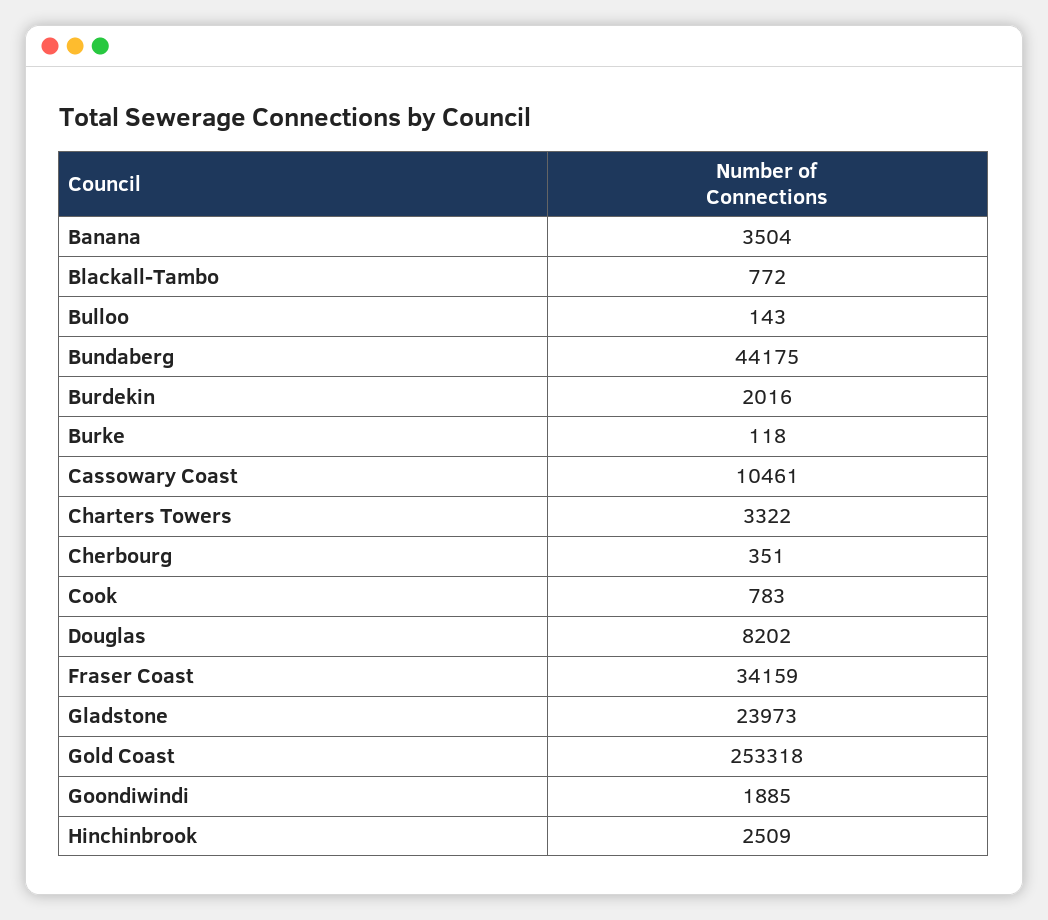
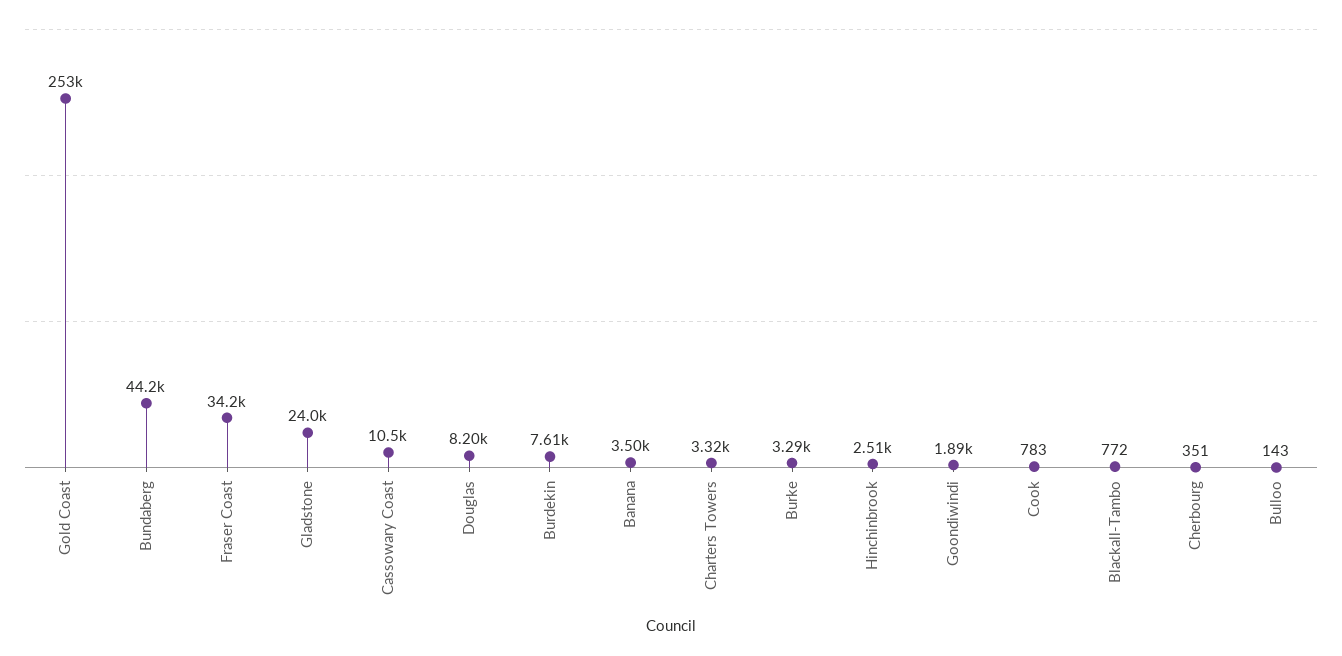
Burdekin: 2016 -> 7610
Burke: 118 -> 3290

